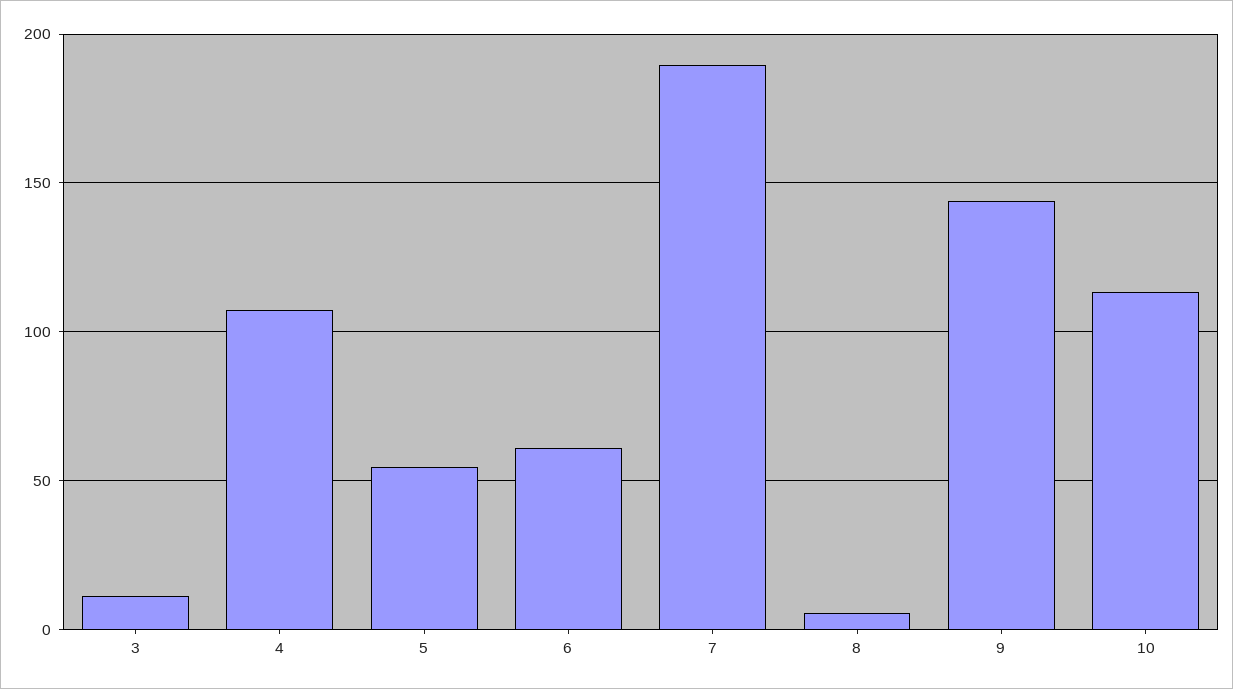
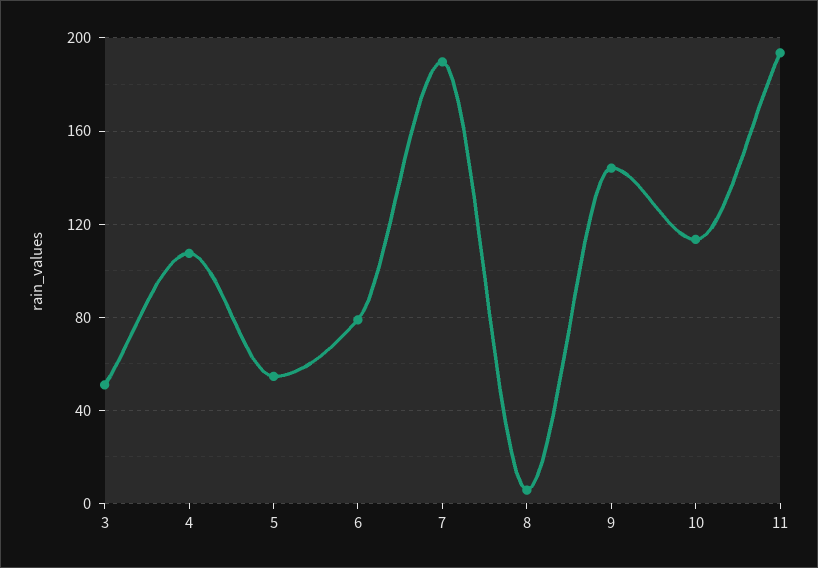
3: 10 -> 50
6: 60 -> 80
11: none -> 195

